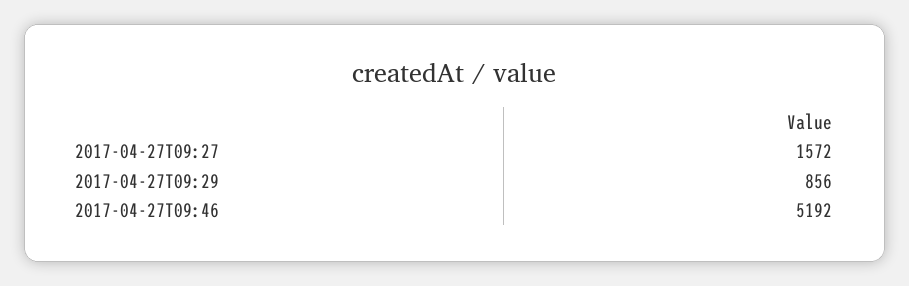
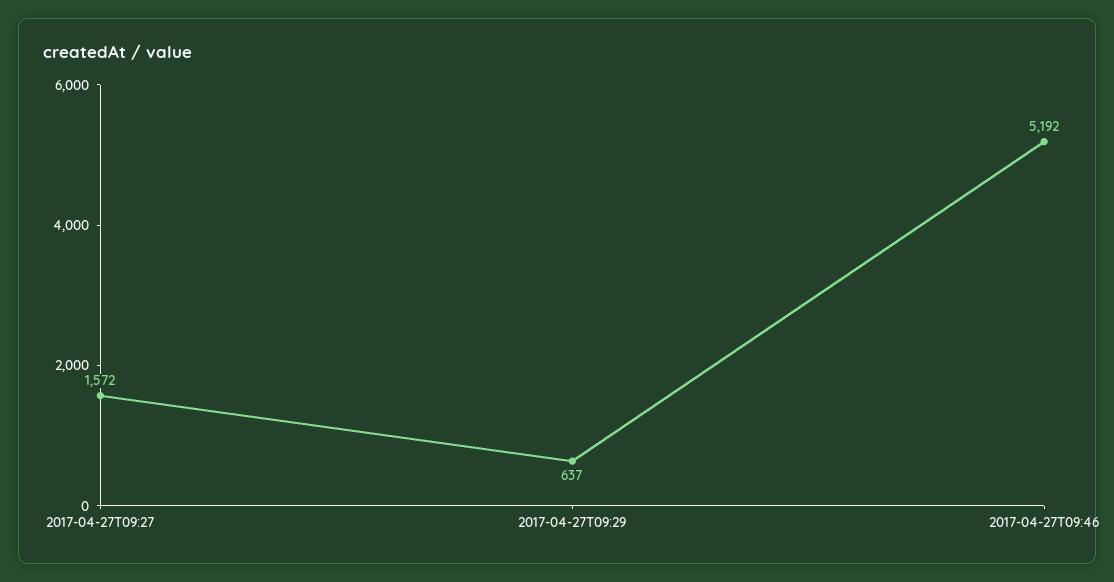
2017-04-27T09:29: 856 -> 637

